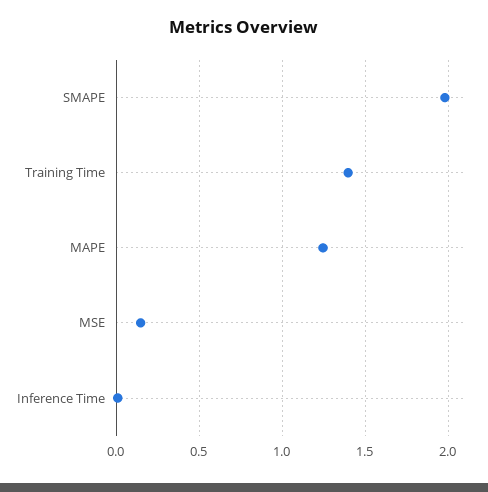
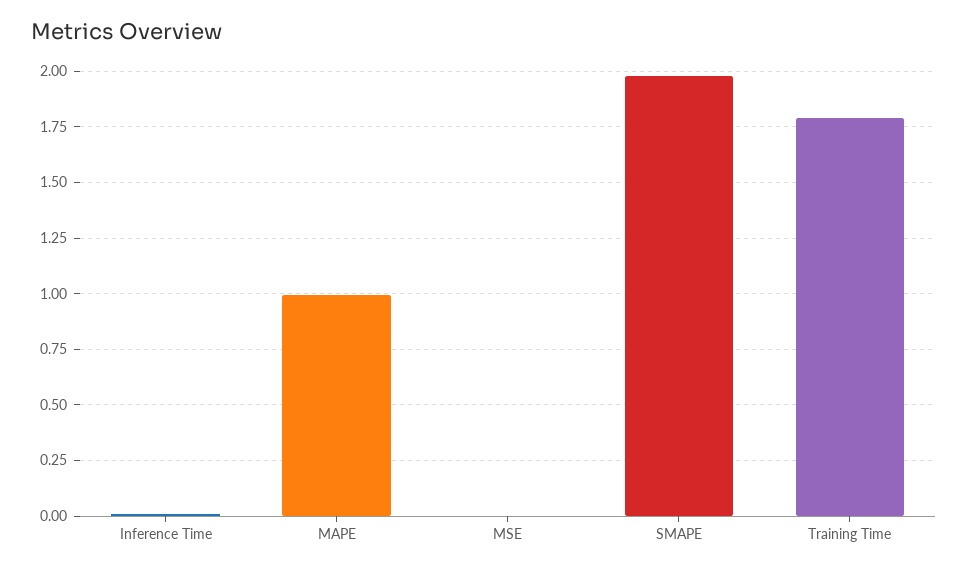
Training Time: 1.4 -> 1.8
MAPE: 1.25 -> 1
MSE: 0.15 -> 0

